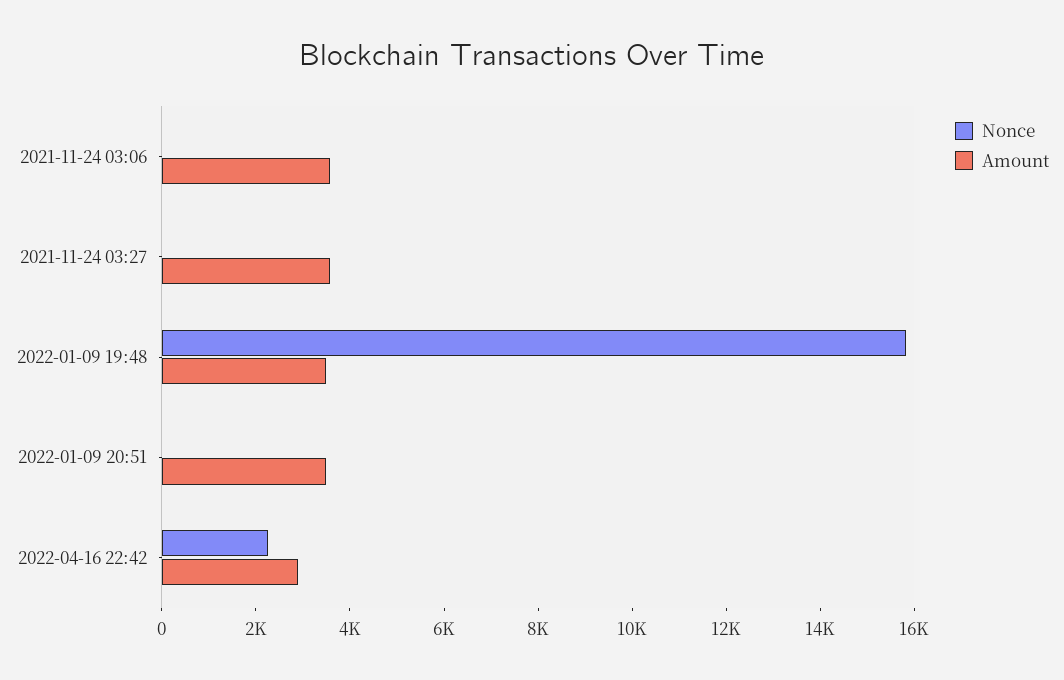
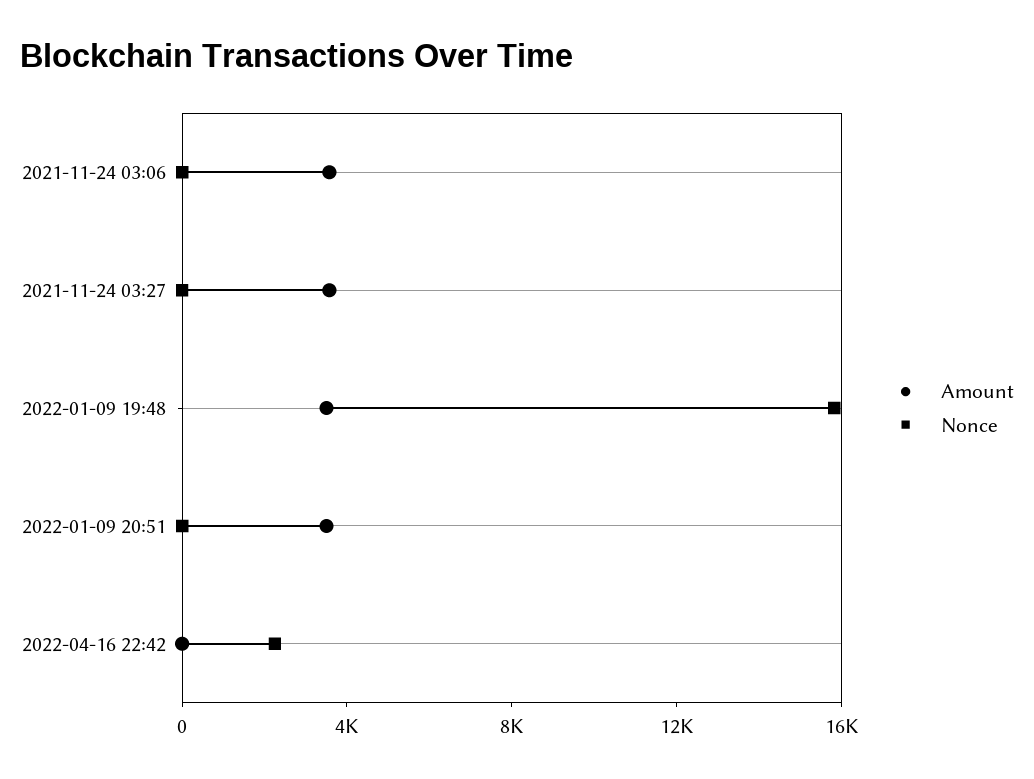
Amount, 2022-04-16 22:42: 3000 -> 0

